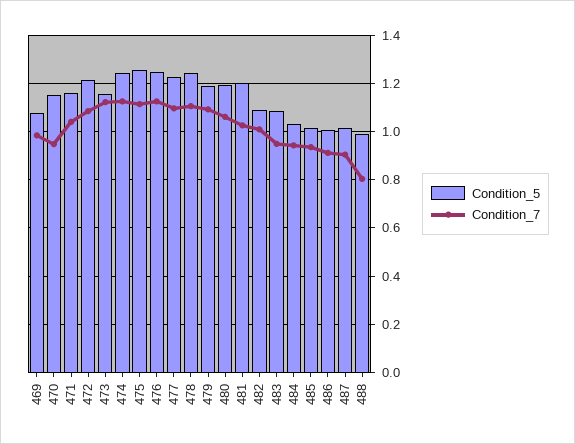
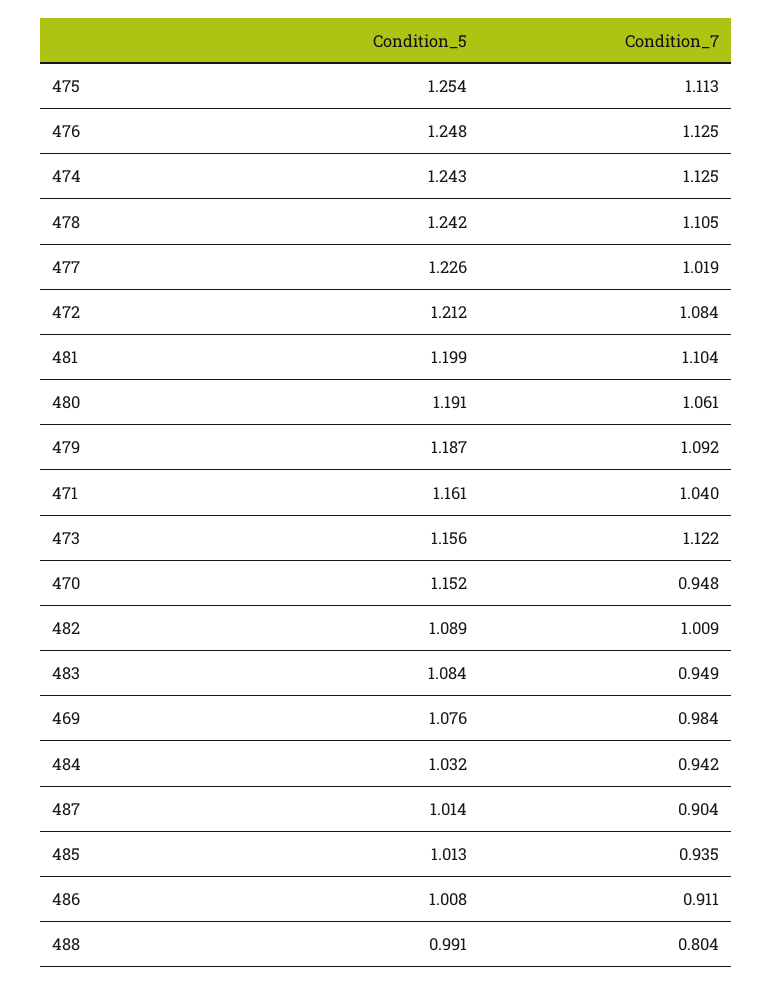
Condition_7, 477: 1.1 -> 1.019
Condition_7, 481: 1.025 -> 1.104

